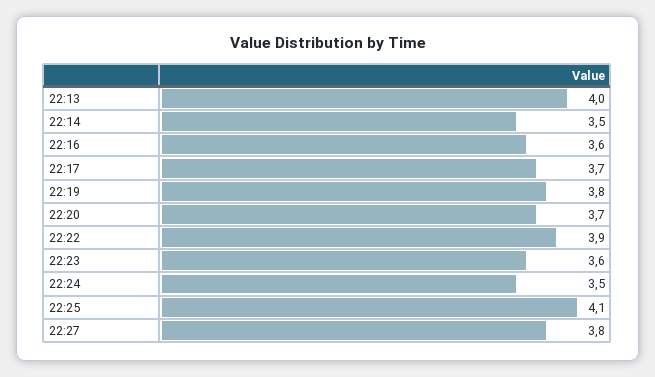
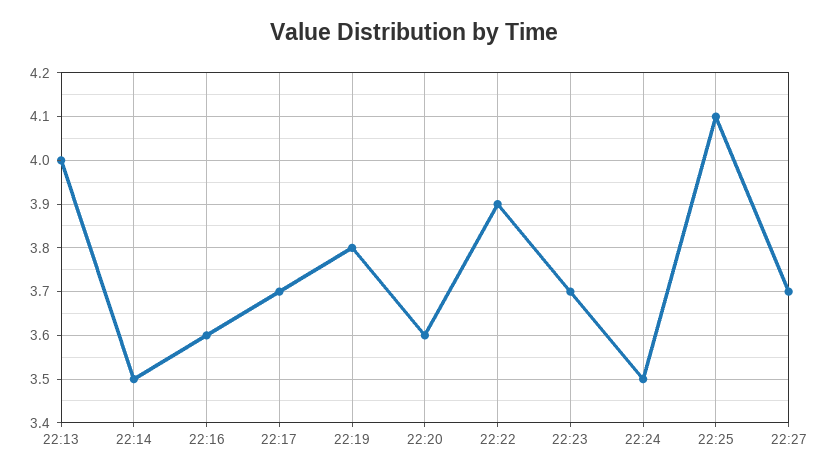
22:20: 3.7 -> 3.6
22:23: 3.6 -> 3.7
22:27: 3.8 -> 3.7

